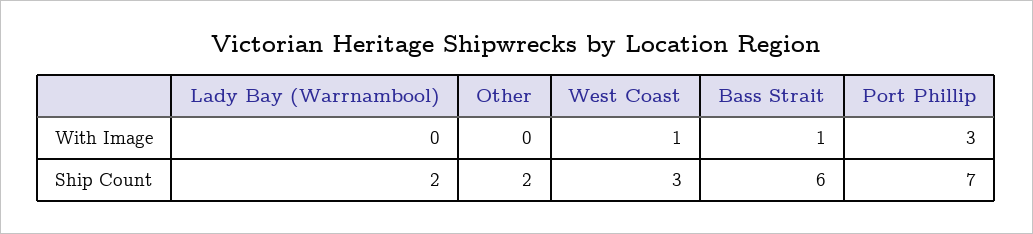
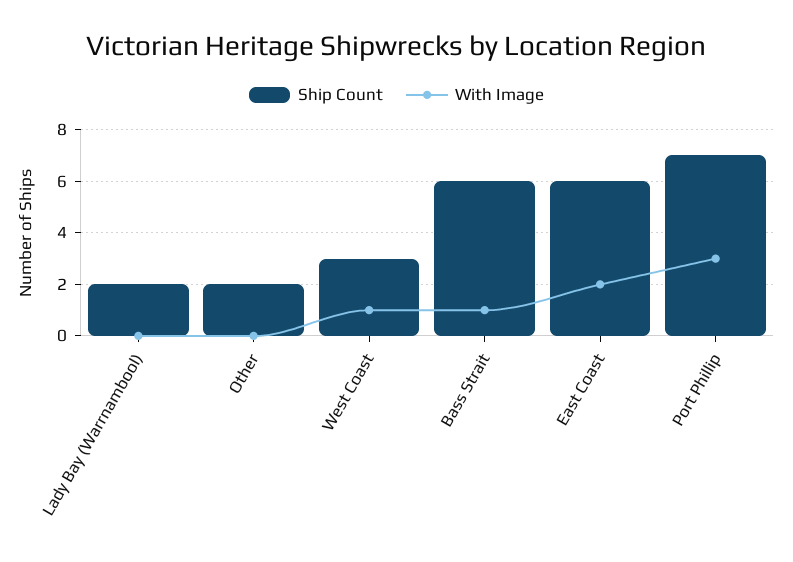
Ship Count, East Coast: none -> 6
With Image, East Coast: none -> 2

